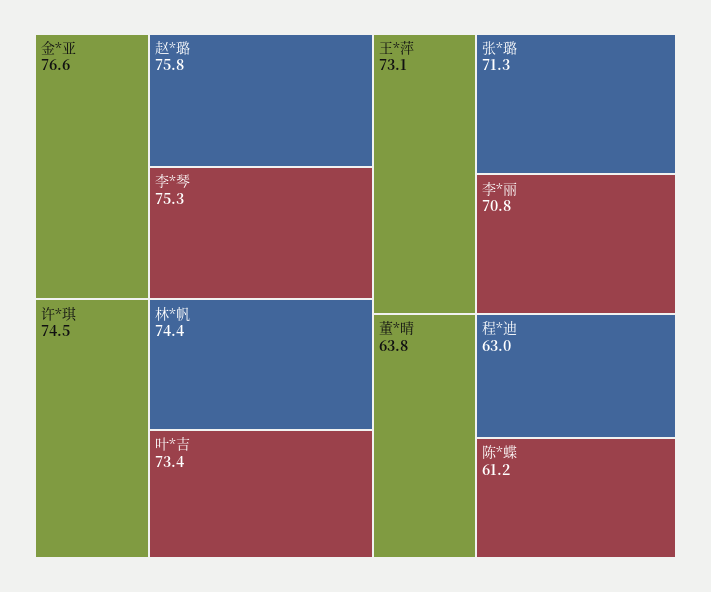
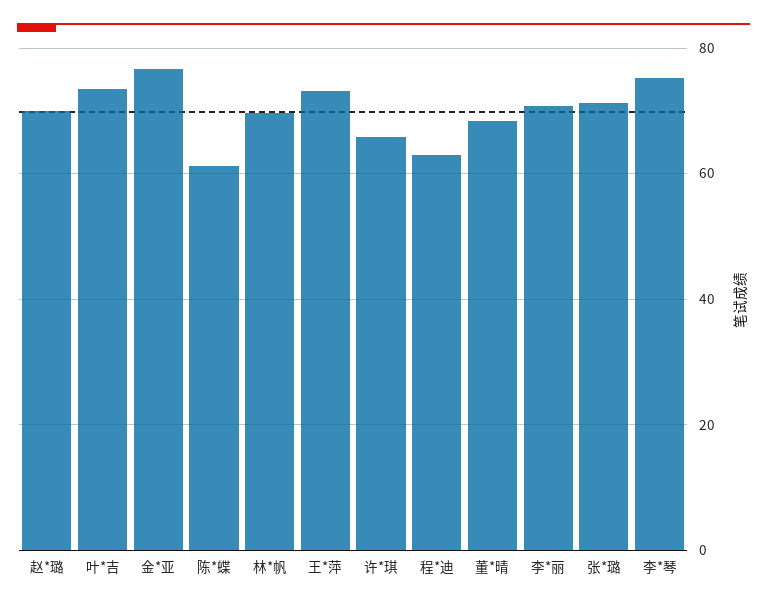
赵*璐: 75.8 -> 70
许*琪: 74.5 -> 66
林*帆: 74.4 -> 70
董*晴: 63.8 -> 68

